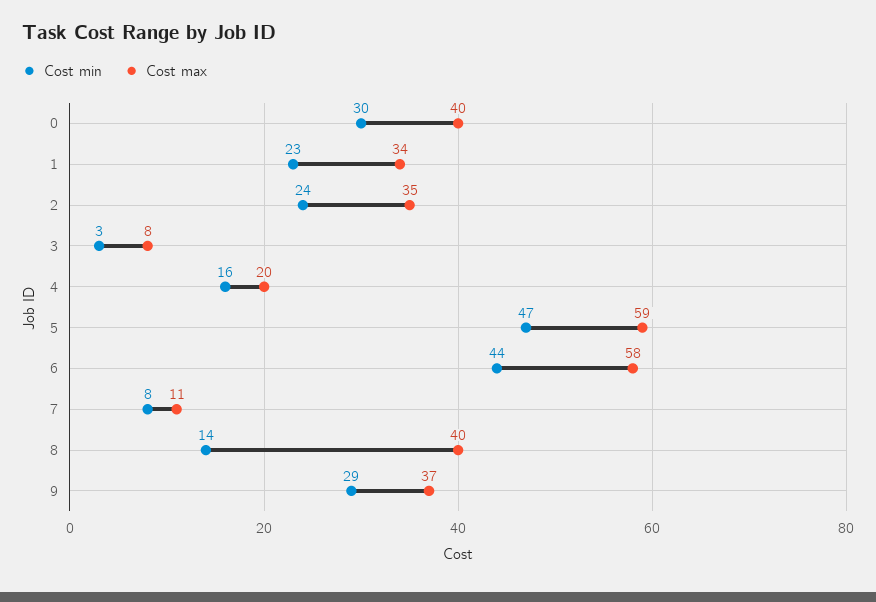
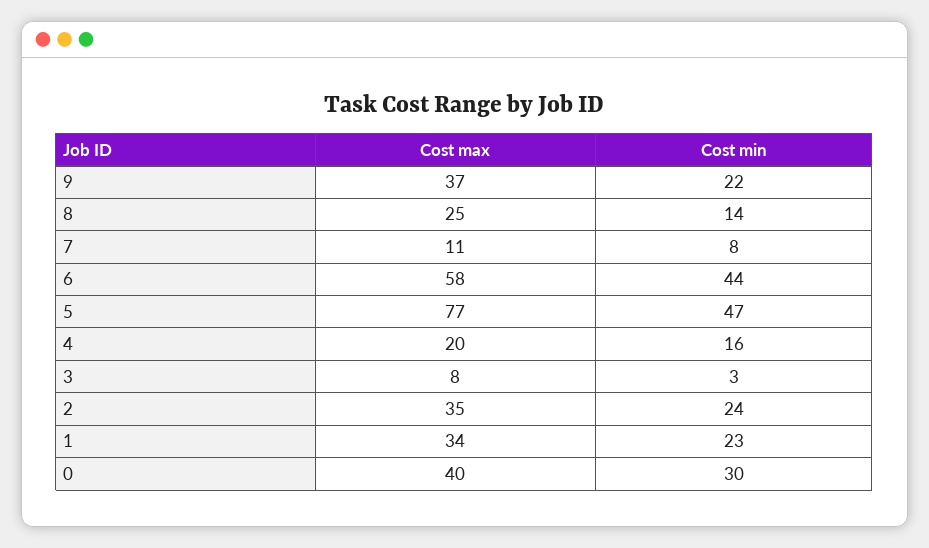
Cost max, 5: 59 -> 77
Cost max, 8: 40 -> 25
Cost min, 9: 29 -> 22

